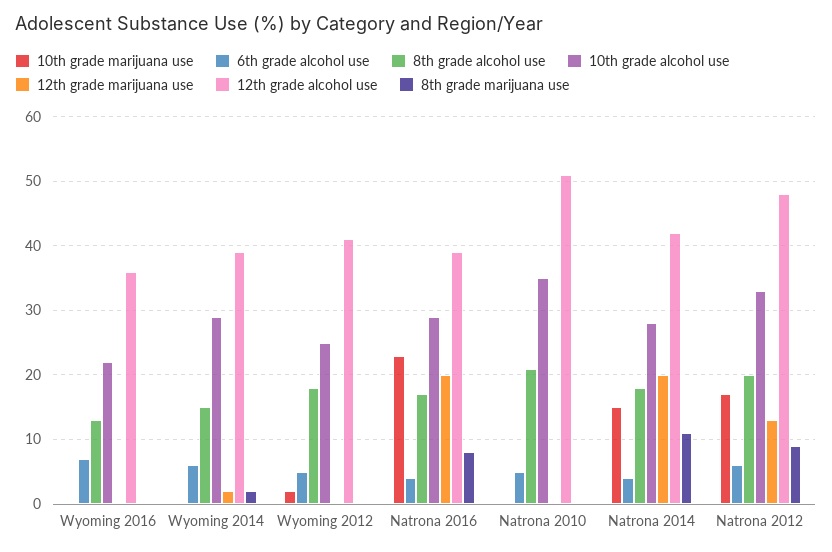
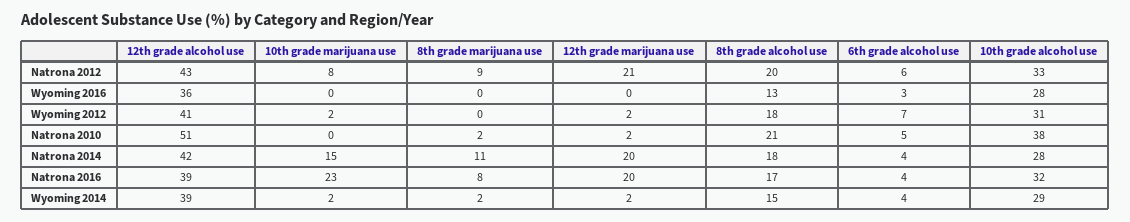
6th grade alcohol use, Wyoming 2016: 7 -> 3
10th grade alcohol use, Wyoming 2016: 22 -> 28
10th grade marijuana use, Wyoming 2014: 0 -> 2
6th grade alcohol use, Wyoming 2014: 6 -> 4
6th grade alcohol use, Wyoming 2012: 5 -> 7
10th grade alcohol use, Wyoming 2012: 25 -> 31
12th grade marijuana use, Wyoming 2012: 0 -> 2
10th grade alcohol use, Natrona 2016: 29 -> 32
10th grade alcohol use, Natrona 2010: 35 -> 38
12th grade marijuana use, Natrona 2010: 0 -> 2
8th grade marijuana use, Natrona 2010: 0 -> 2
10th grade marijuana use, Natrona 2012: 17 -> 8
12th grade marijuana use, Natrona 2012: 13 -> 21
12th grade alcohol use, Natrona 2012: 48 -> 43

